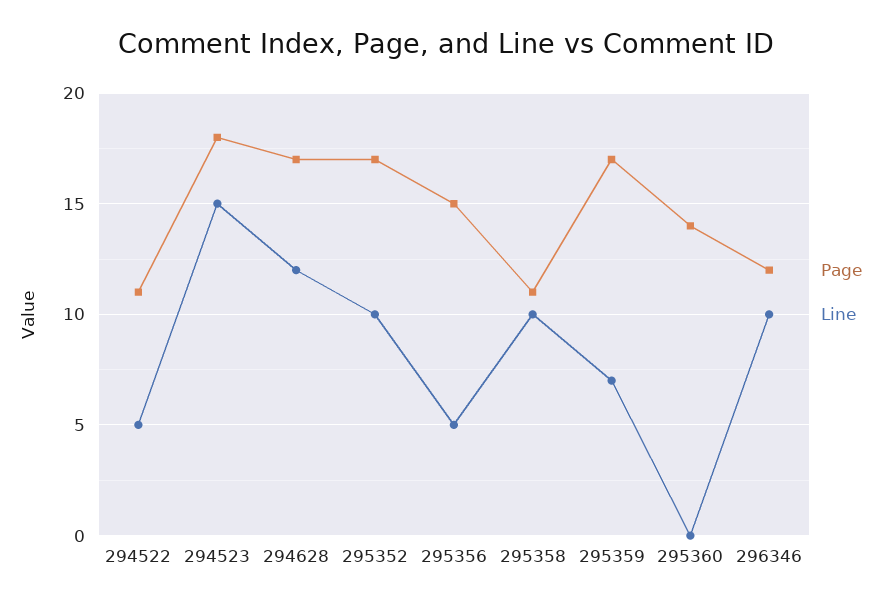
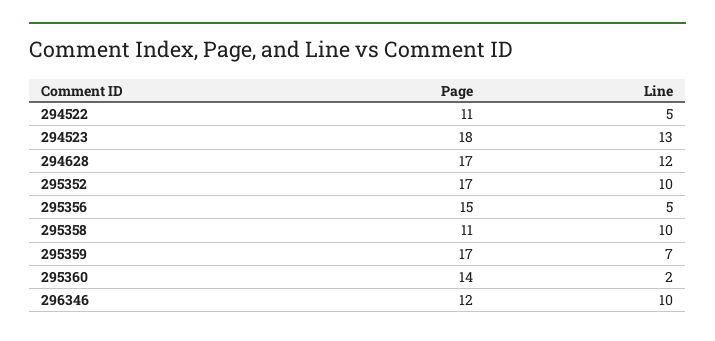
Line, 294523: 15 -> 13
Line, 295360: 0 -> 2

